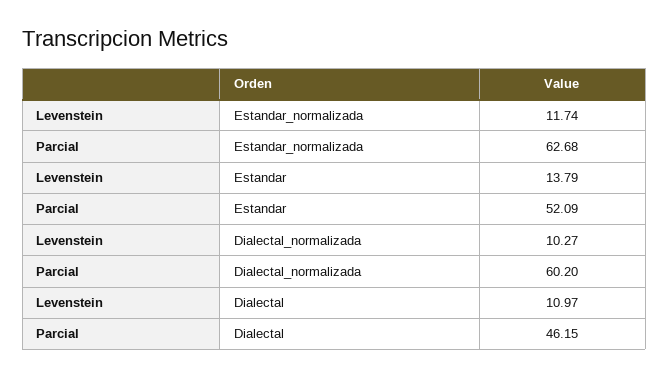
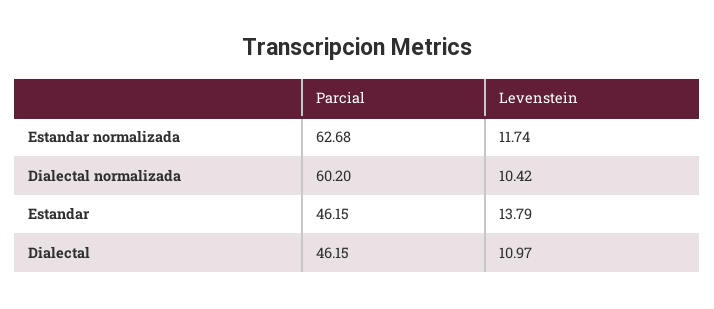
Parcial, Estandar: 52.09 -> 46.15
Levenstein, Dialectal_normalizada: 10.27 -> 10.42

